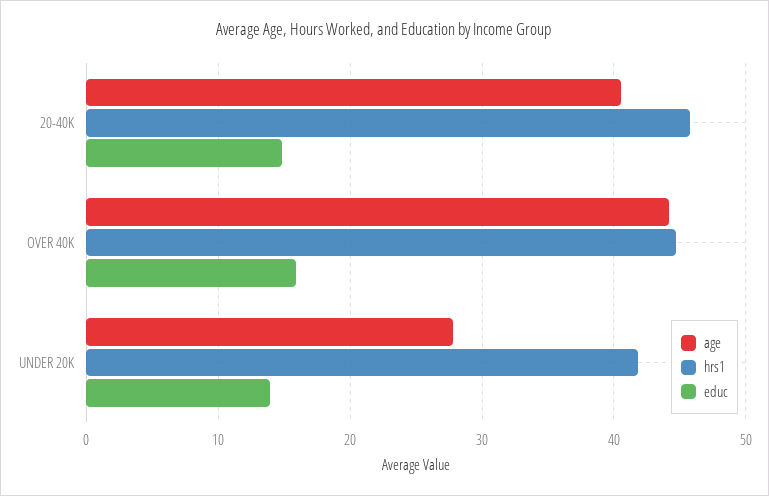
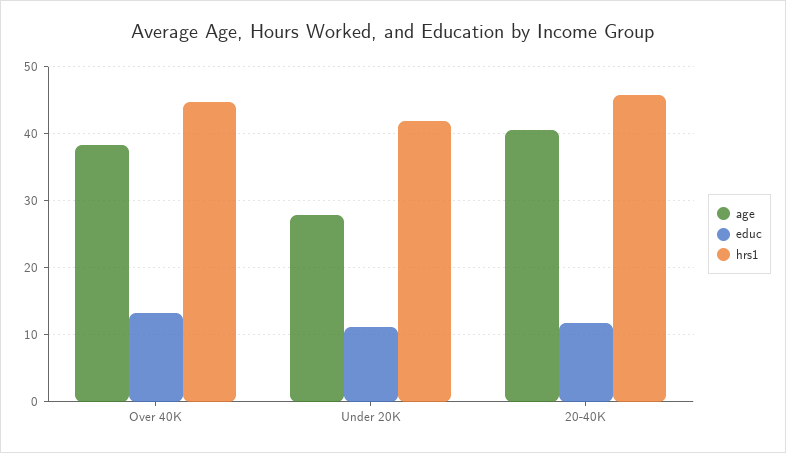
educ, 20-40K: 15 -> 12
age, OVER 40K: 44 -> 38
educ, OVER 40K: 16 -> 13
educ, UNDER 20K: 14 -> 11

